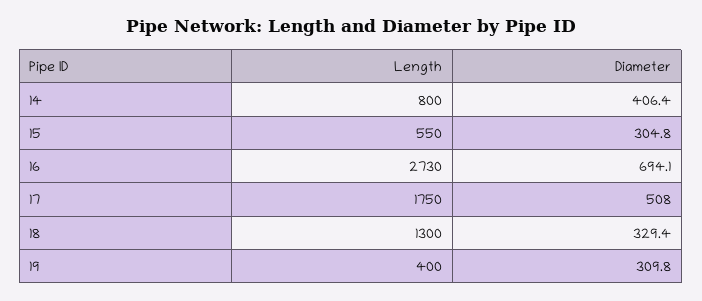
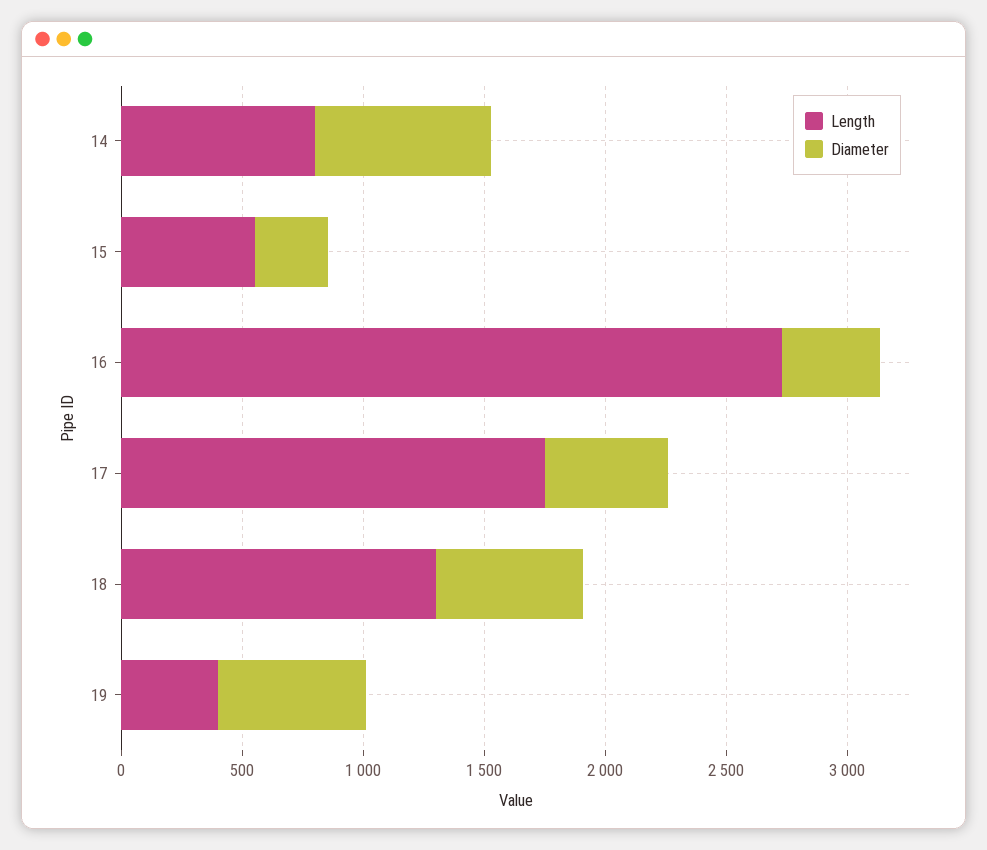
Diameter, 14: 406.4 -> 700
Diameter, 16: 694.1 -> 400
Diameter, 18: 329.4 -> 600
Diameter, 19: 309.8 -> 600

